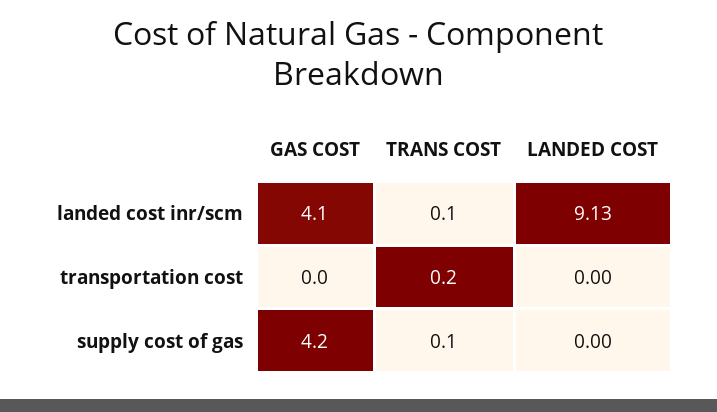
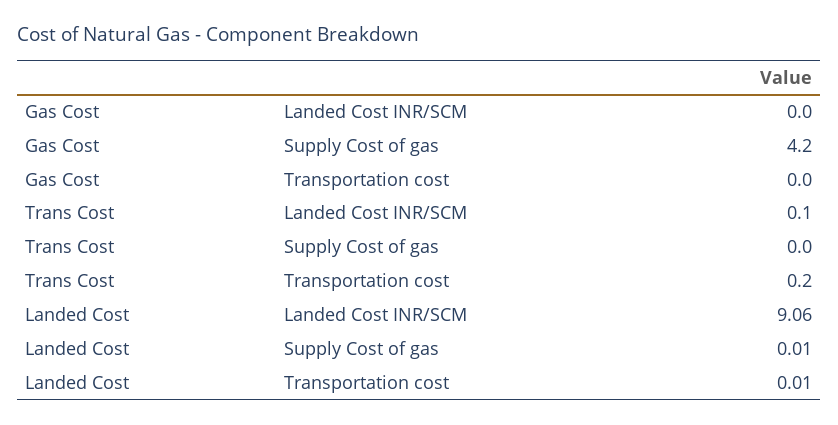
GAS COST, landed cost inr/scm: 4.1 -> 0
LANDED COST, landed cost inr/scm: 9.13 -> 9.06
LANDED COST, transportation cost: 0 -> 0.01
TRANS COST, supply cost of gas: 0.1 -> 0
LANDED COST, supply cost of gas: 0 -> 0.01

